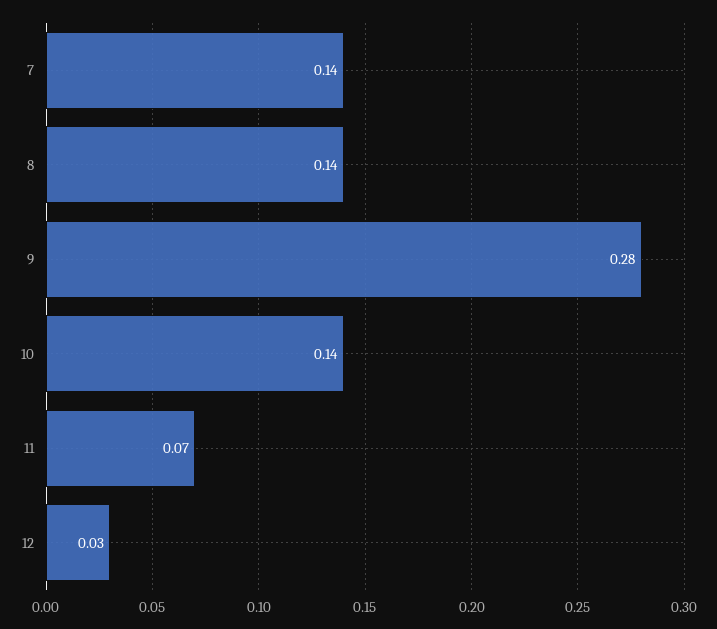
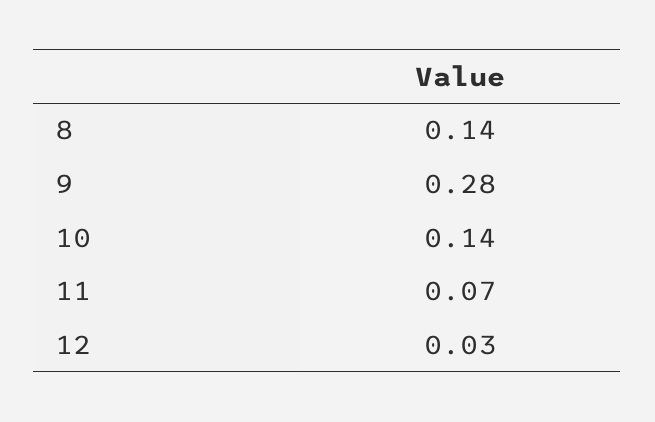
7: 0.14 -> none

